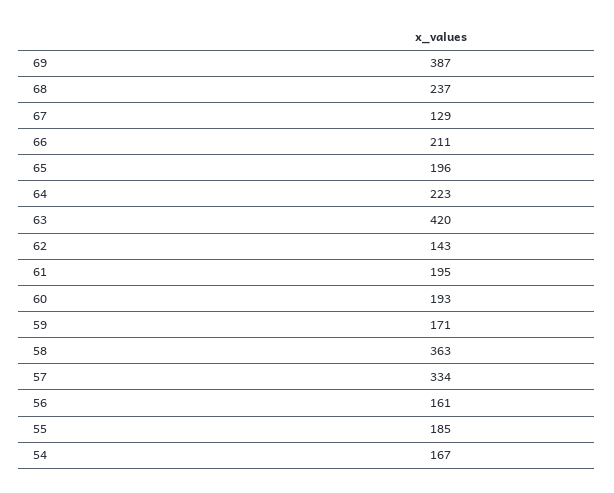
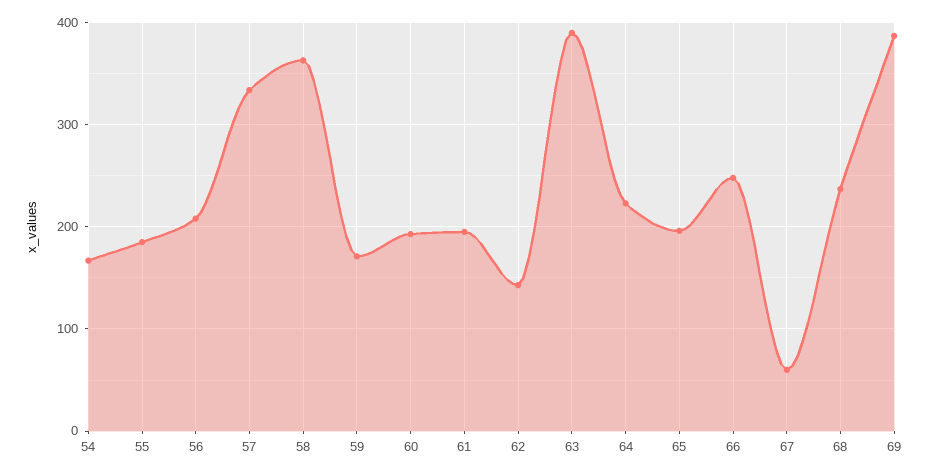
67: 129 -> 60
66: 211 -> 250
63: 420 -> 390
56: 161 -> 210

